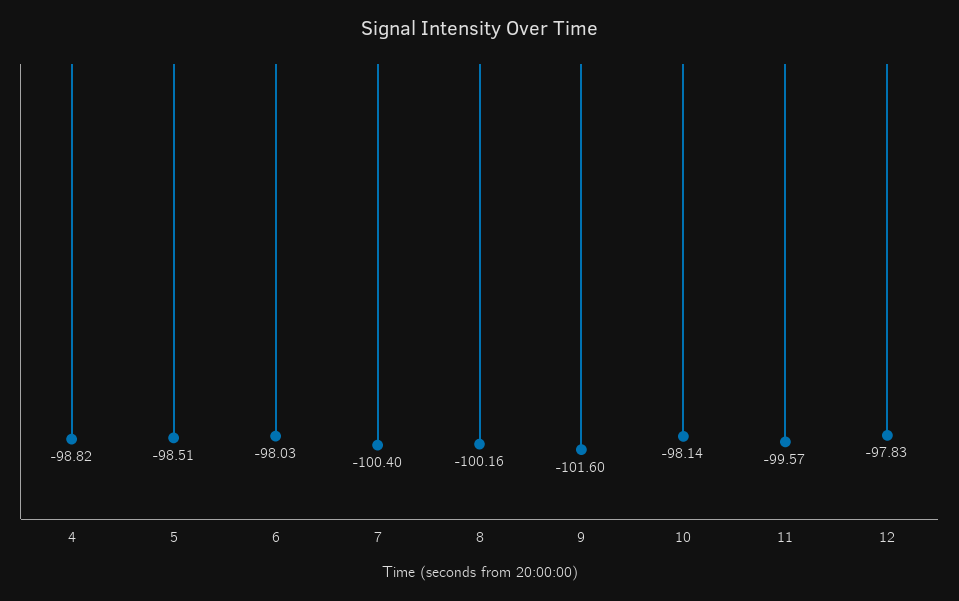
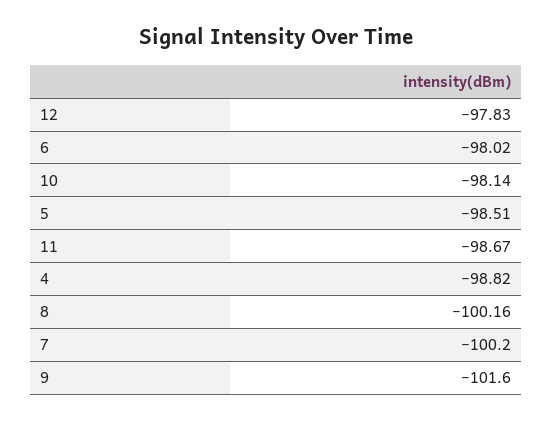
6: -98.03 -> -98.02
7: -100.4 -> -100.2
11: -99.57 -> -98.67

